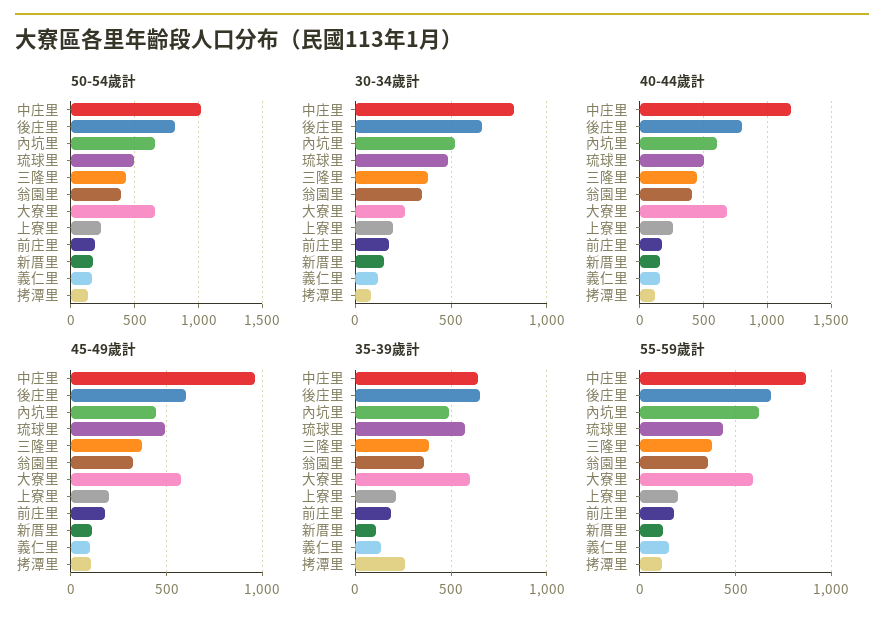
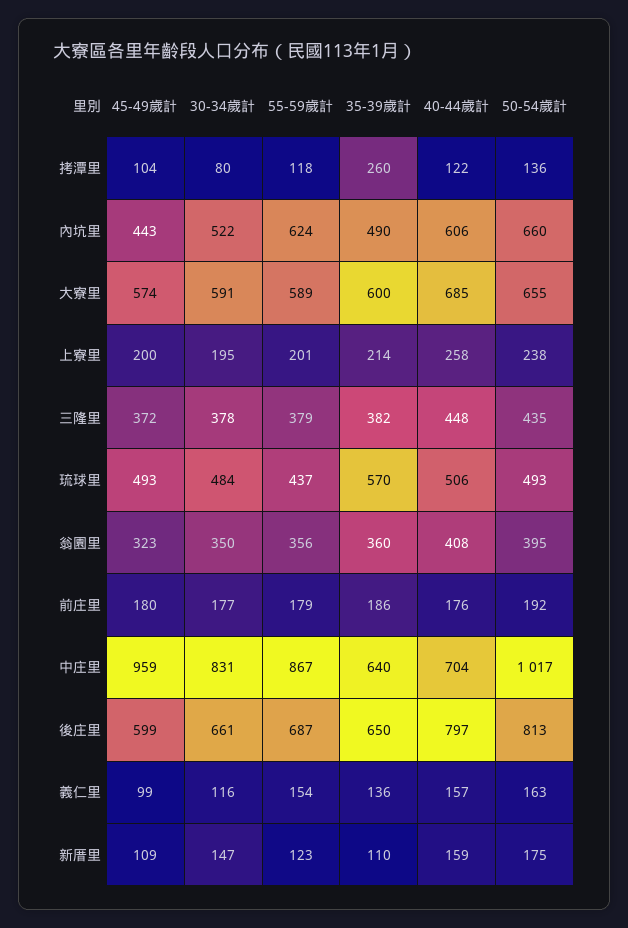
30-34歲計, 大寮里: 250 -> 591
40-44歲計, 中庄里: 1200 -> 704

